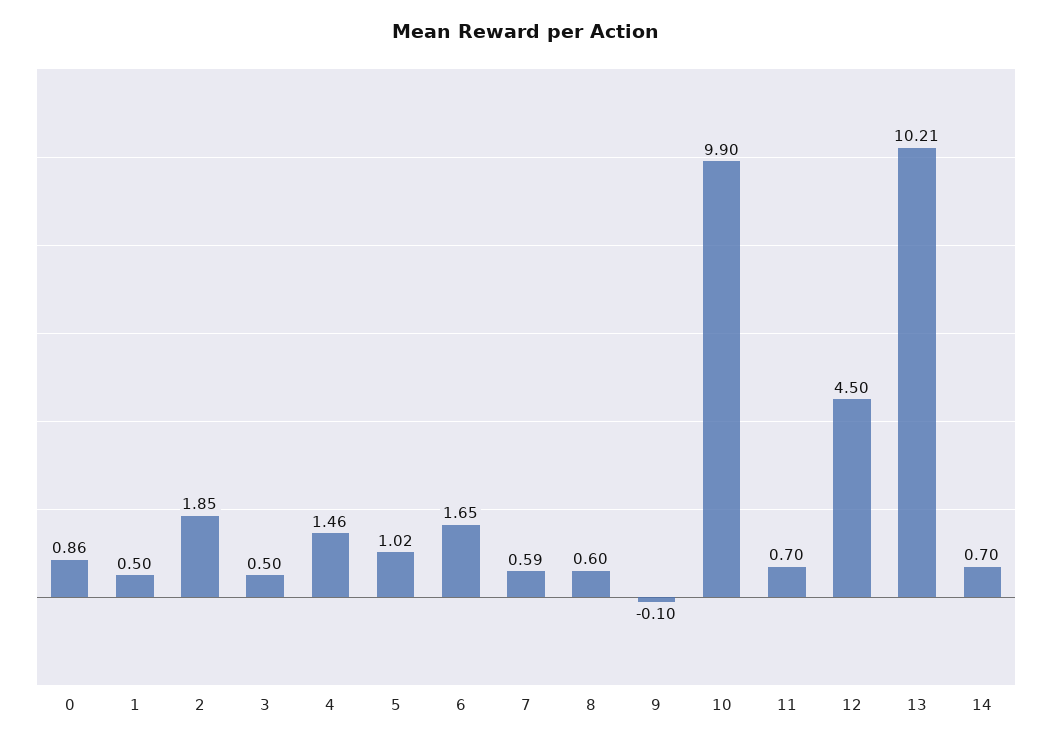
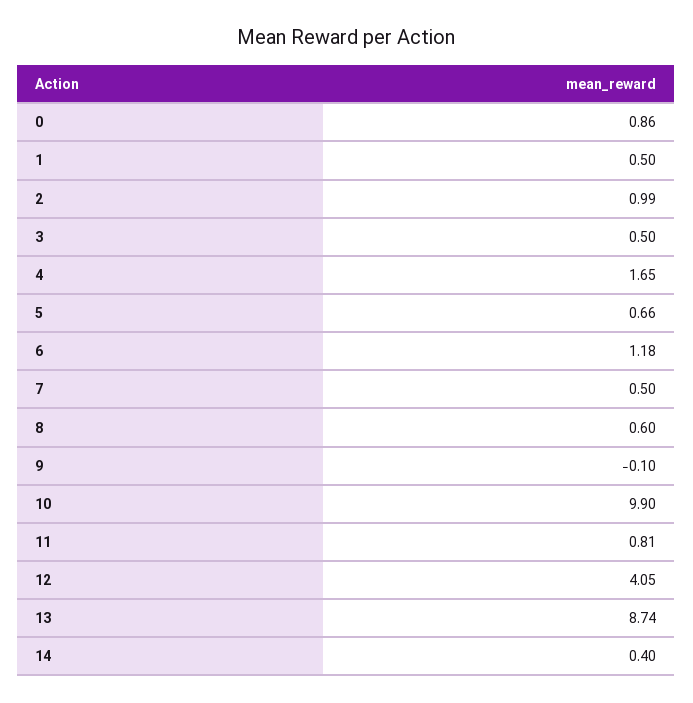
2: 1.85 -> 0.99
4: 1.46 -> 1.65
5: 1.02 -> 0.66
6: 1.65 -> 1.18
7: 0.59 -> 0.5
11: 0.7 -> 0.81
12: 4.5 -> 4.05
13: 10.21 -> 8.74
14: 0.7 -> 0.4

